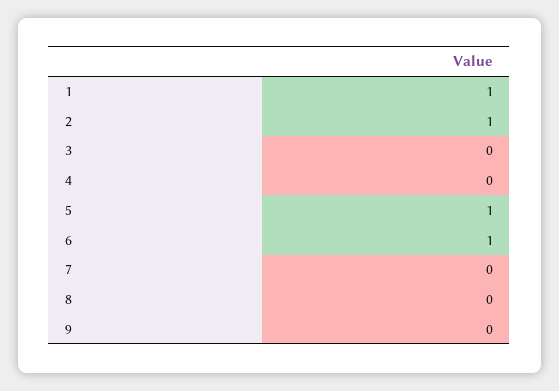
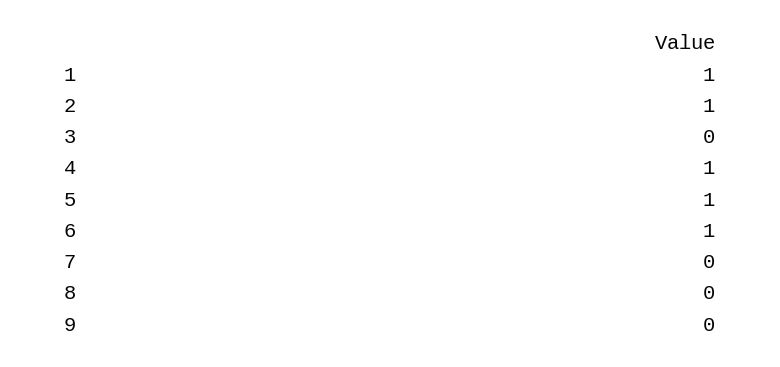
4: 0 -> 1

